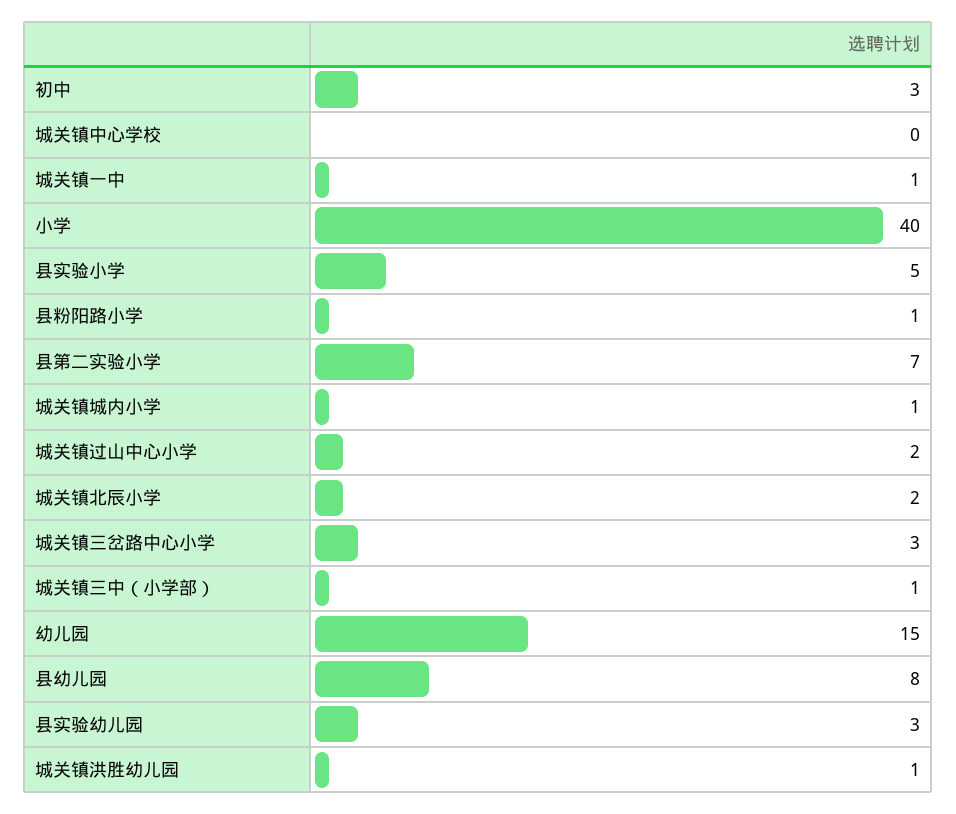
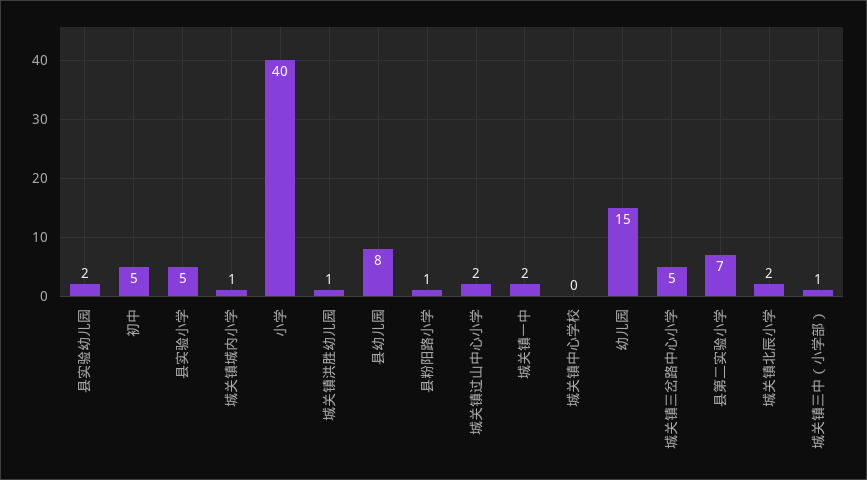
初中: 3 -> 5
城关镇一中: 1 -> 2
城关镇三岔路中心小学: 3 -> 5
县实验幼儿园: 3 -> 2

